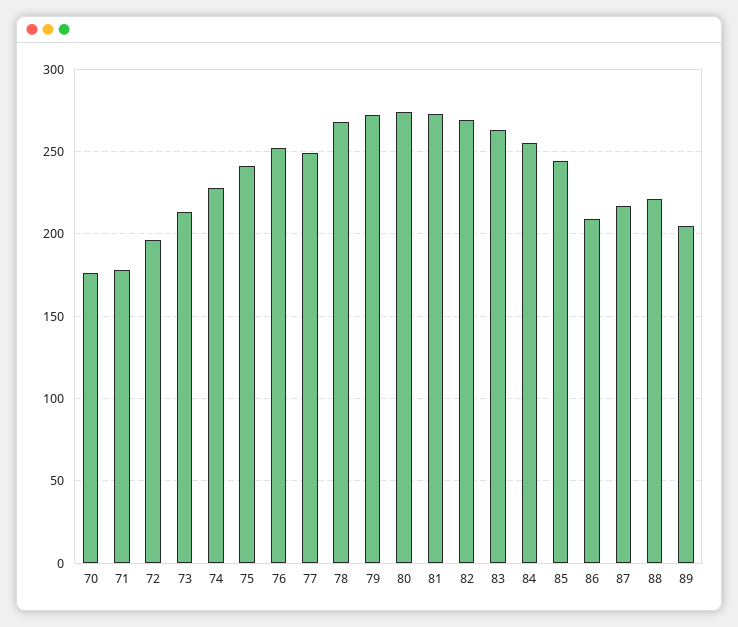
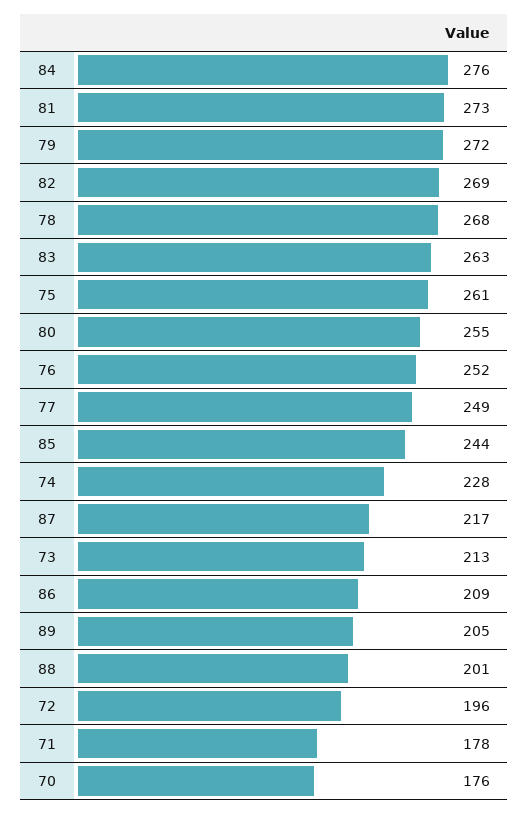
75: 240 -> 261
80: 275 -> 255
84: 255 -> 276
88: 220 -> 201

